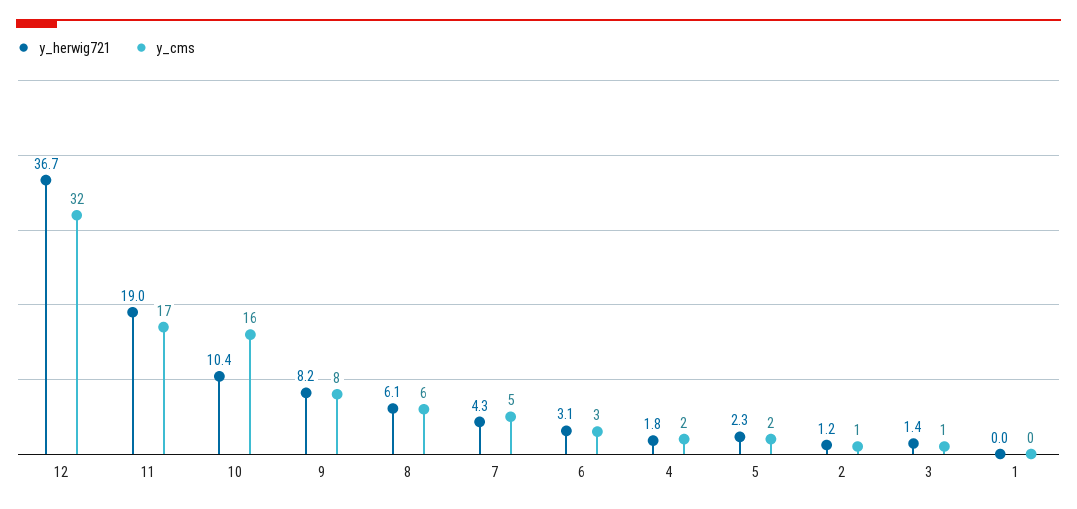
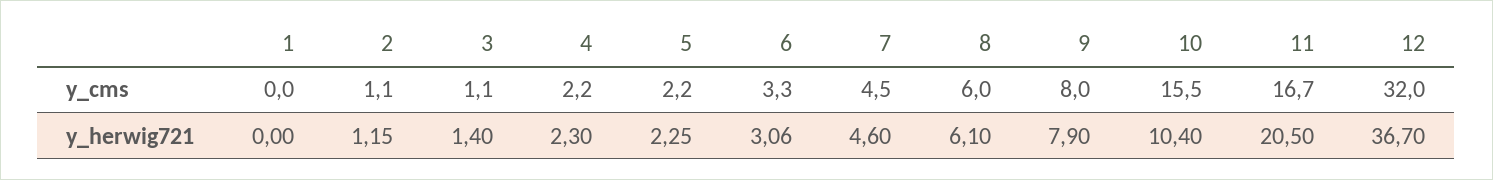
y_herwig721, 11: 19 -> 20.5
y_herwig721, 9: 8.2 -> 7.9
y_herwig721, 7: 4.3 -> 4.6
y_herwig721, 4: 1.8 -> 2.3

